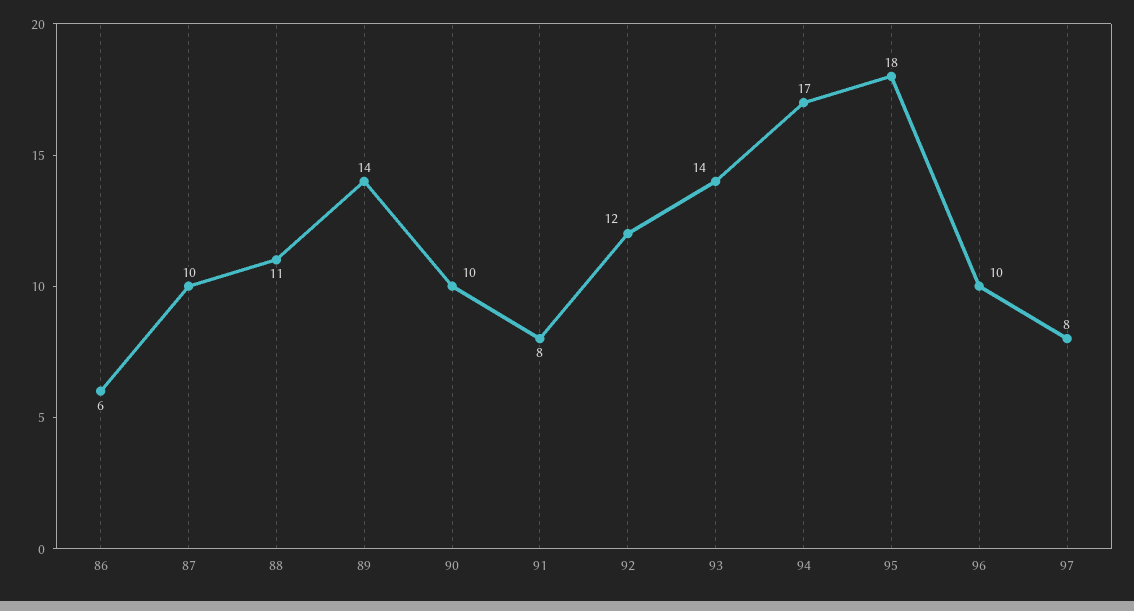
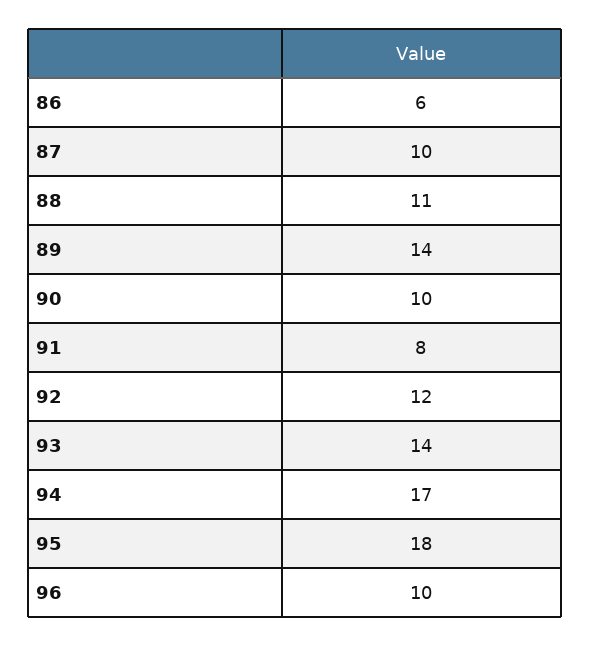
97: 8 -> none

